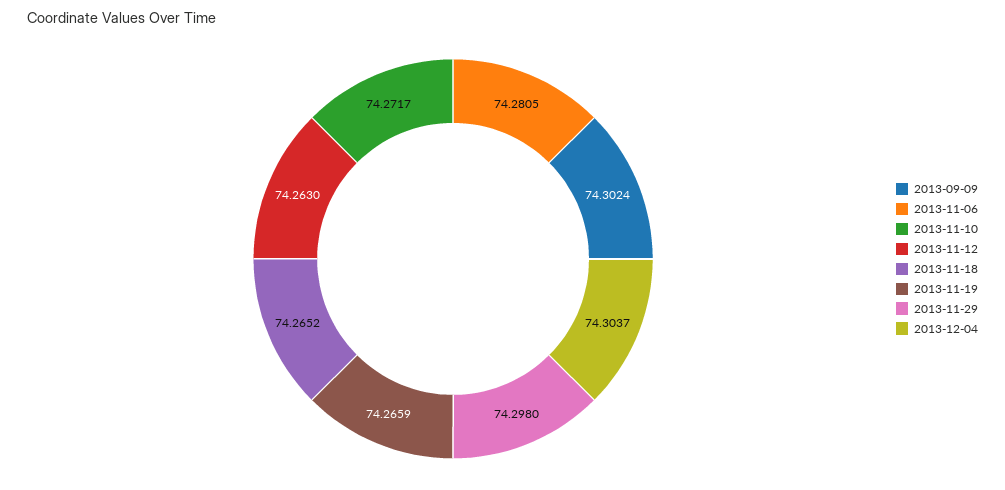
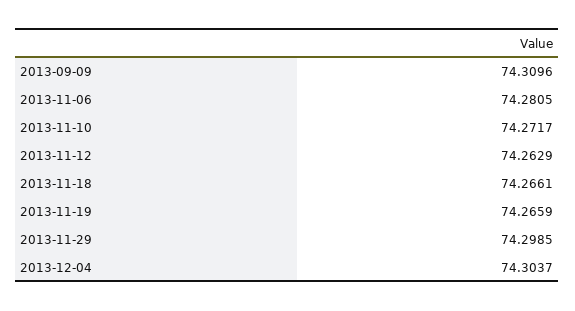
2013-09-09: 74.3024 -> 74.3096
2013-11-12: 74.263 -> 74.2629
2013-11-18: 74.2652 -> 74.2661
2013-11-29: 74.298 -> 74.2985

